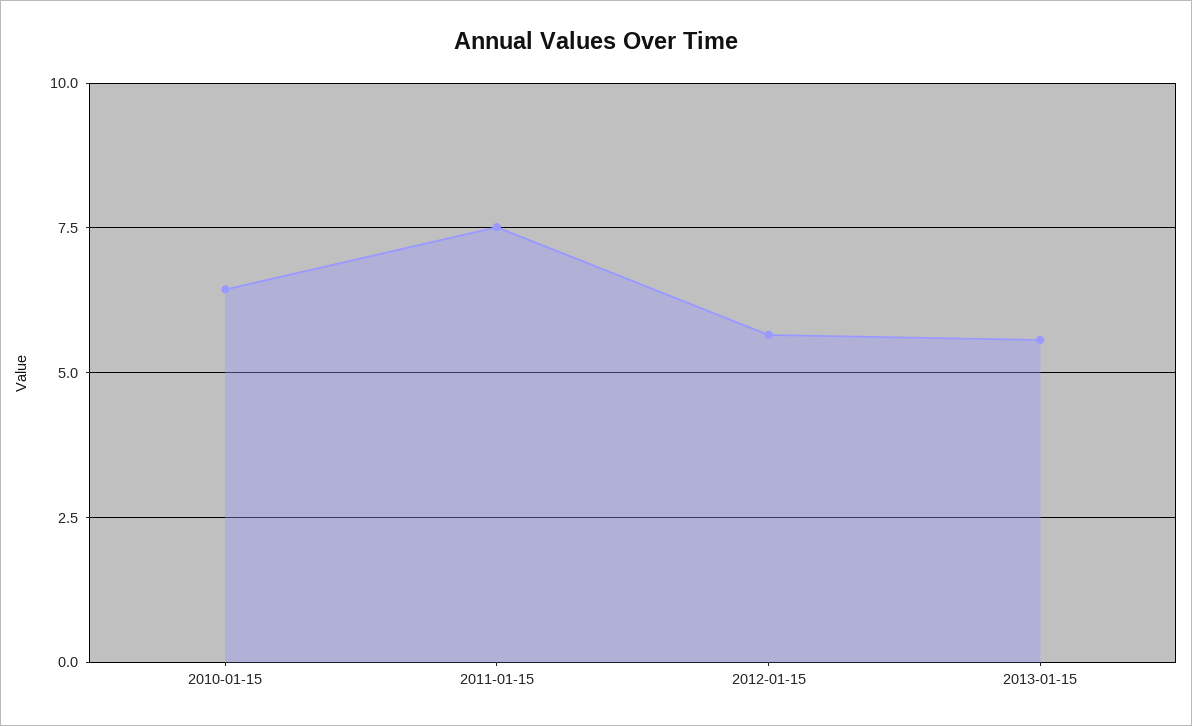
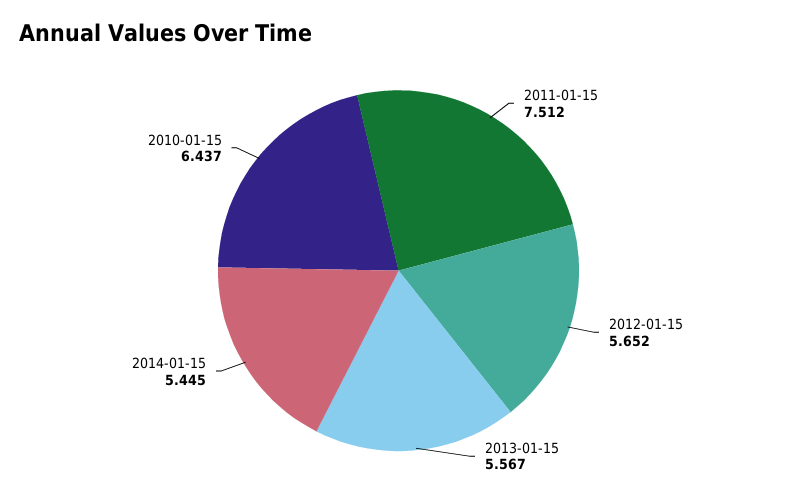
2014-01-15: none -> 5.445

